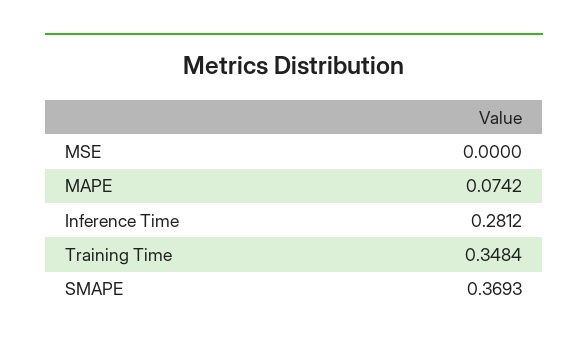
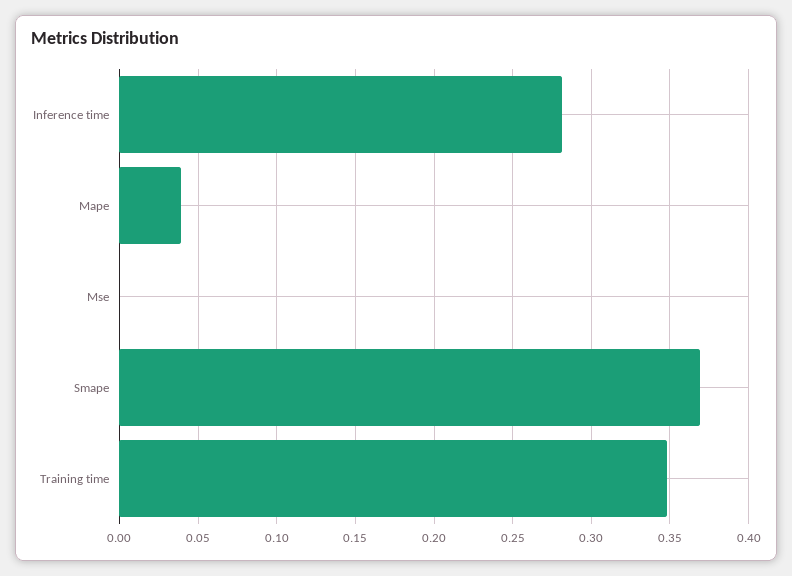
MAPE: 0.0742 -> 0.04

